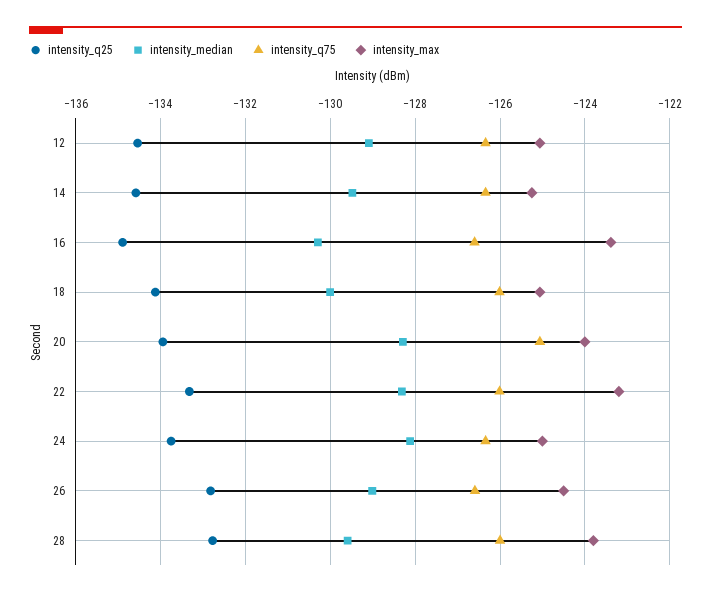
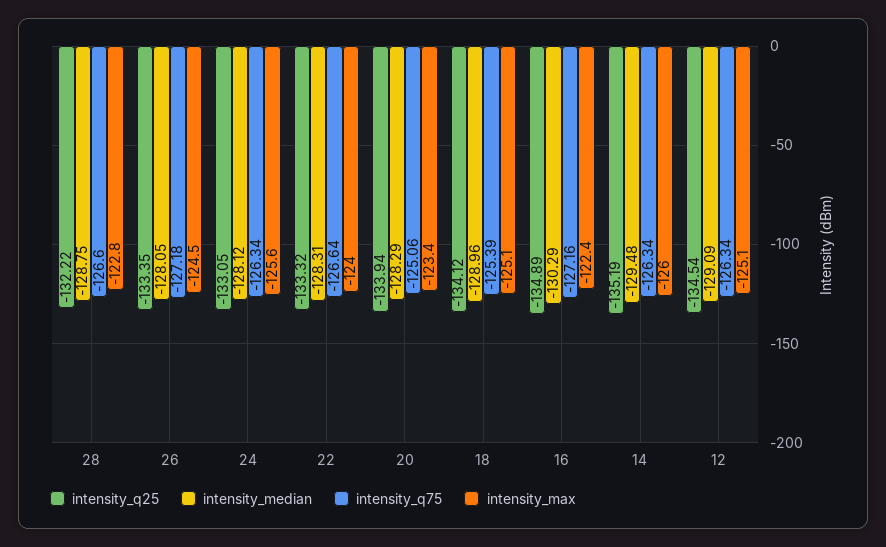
intensity_q25, 14: -134.6 -> -135.19
intensity_max, 14: -125.2 -> -126
intensity_q75, 16: -126.6 -> -127.16
intensity_max, 16: -123.4 -> -122.4
intensity_median, 18: -130 -> -128.96
intensity_q75, 18: -126 -> -125.39
intensity_max, 20: -124 -> -123.4
intensity_q75, 22: -126 -> -126.64
intensity_max, 22: -123.2 -> -124
intensity_q25, 24: -133.8 -> -133.05
intensity_max, 24: -125 -> -125.6
intensity_q25, 26: -132.8 -> -133.35
intensity_median, 26: -129 -> -128.05
intensity_q75, 26: -126.6 -> -127.18
intensity_q25, 28: -132.8 -> -132.22
intensity_median, 28: -129.6 -> -128.75
intensity_q75, 28: -126 -> -126.6
intensity_max, 28: -123.8 -> -122.8

